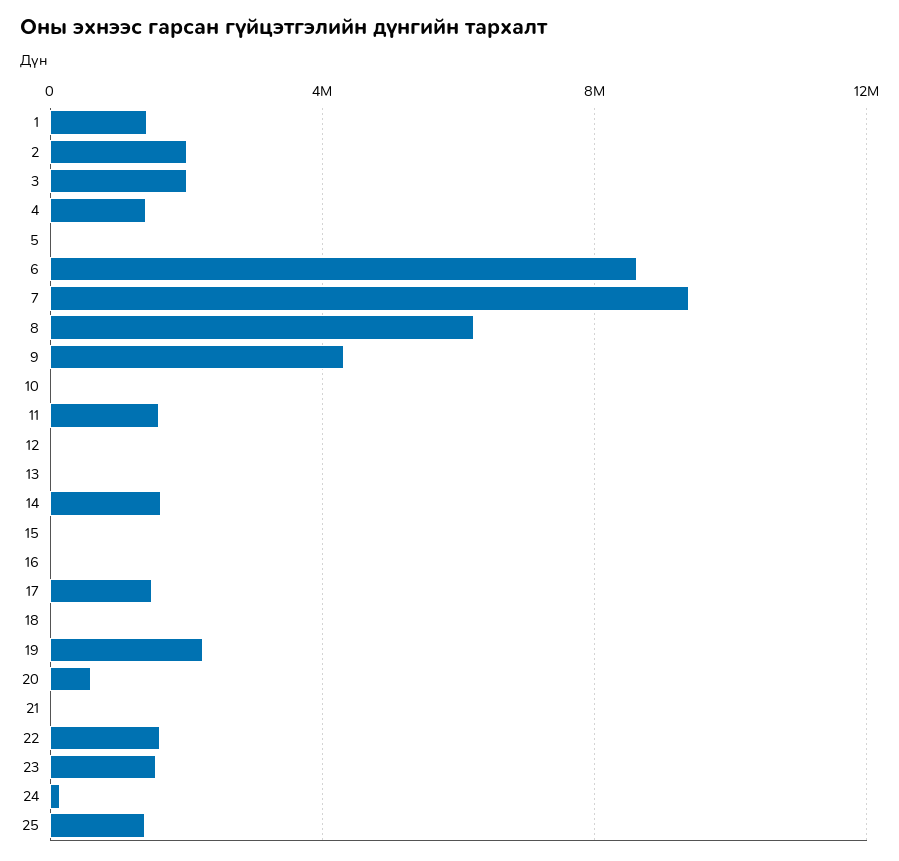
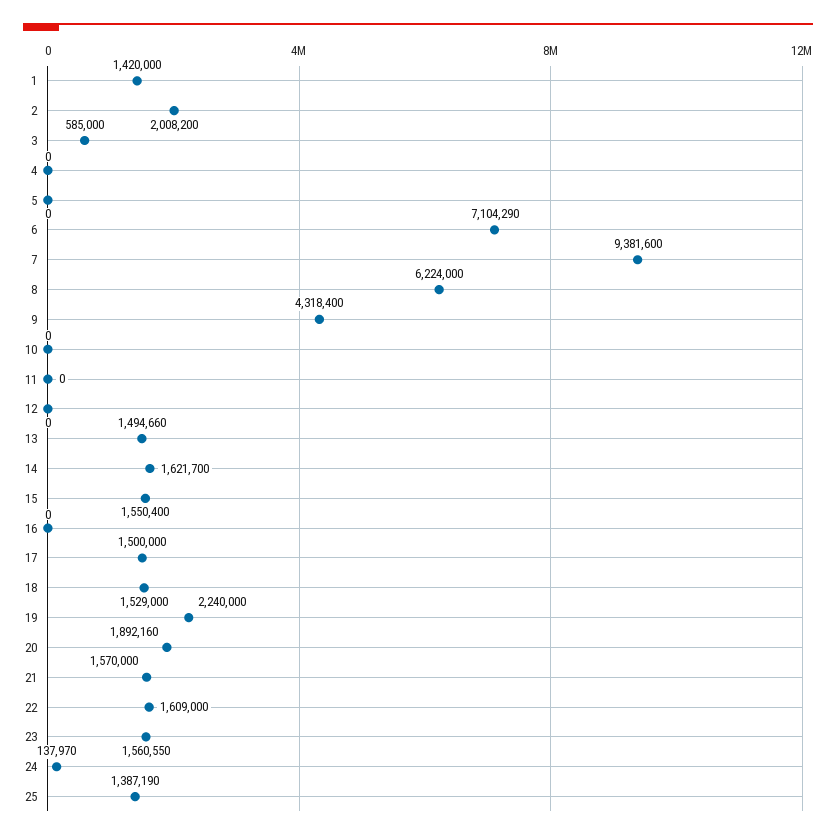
3: 2000000 -> 585000
4: 1500000 -> 0
6: 8500000 -> 7104290
11: 1500000 -> 0
13: 0 -> 1494660
15: 0 -> 1550400
18: 0 -> 1529000
20: 500000 -> 1892160
21: 0 -> 1570000

